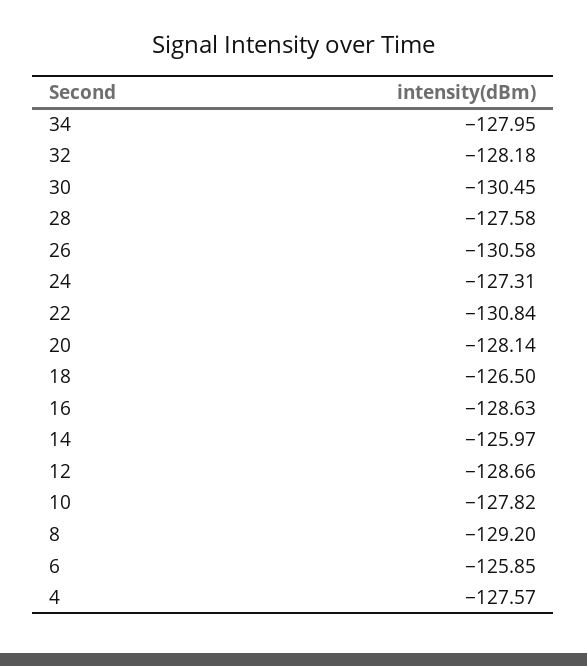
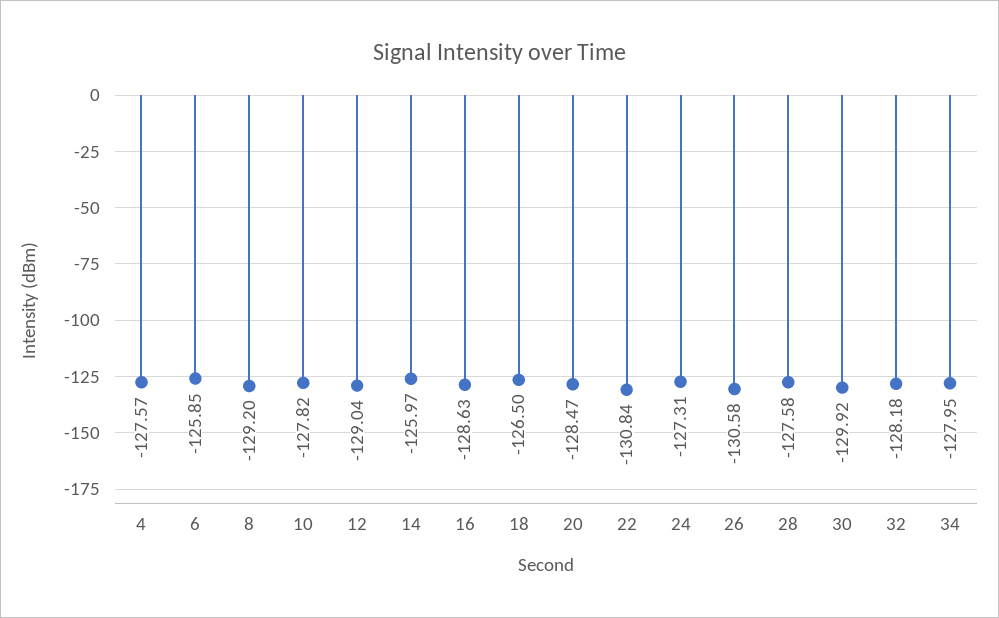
30: -130.45 -> -129.92
20: -128.14 -> -128.47
12: -128.66 -> -129.04

